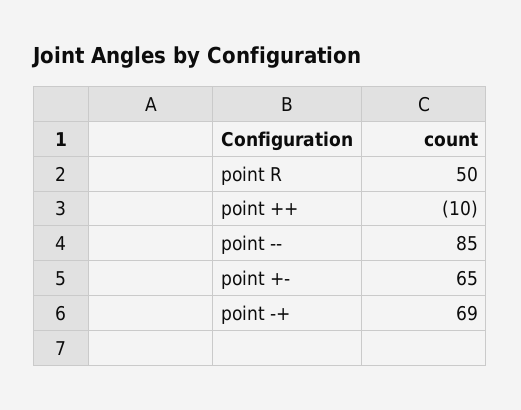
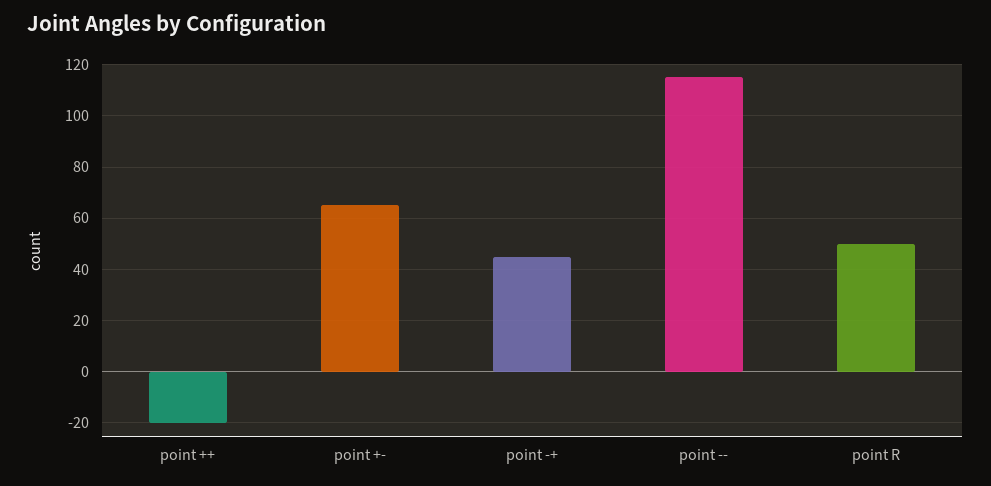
point ++: -10 -> -20
point --: 85 -> 115
point -+: 69 -> 45

